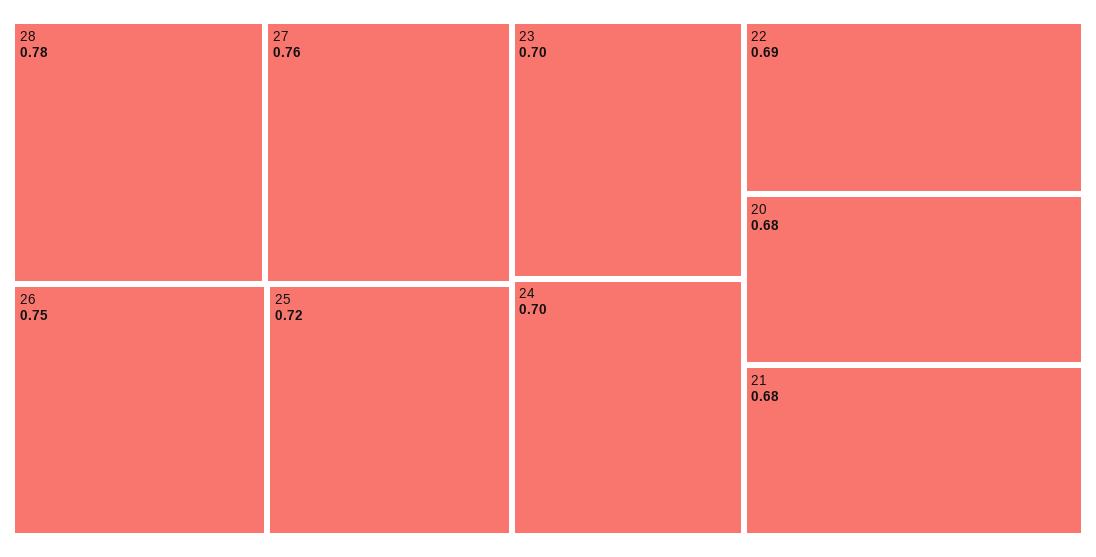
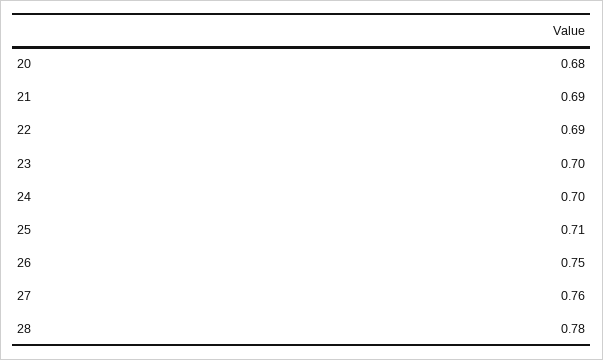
25: 0.72 -> 0.71
21: 0.68 -> 0.69

